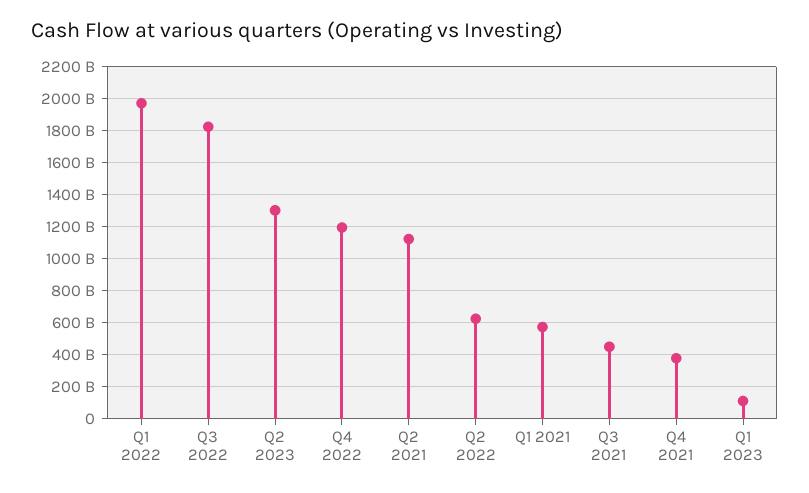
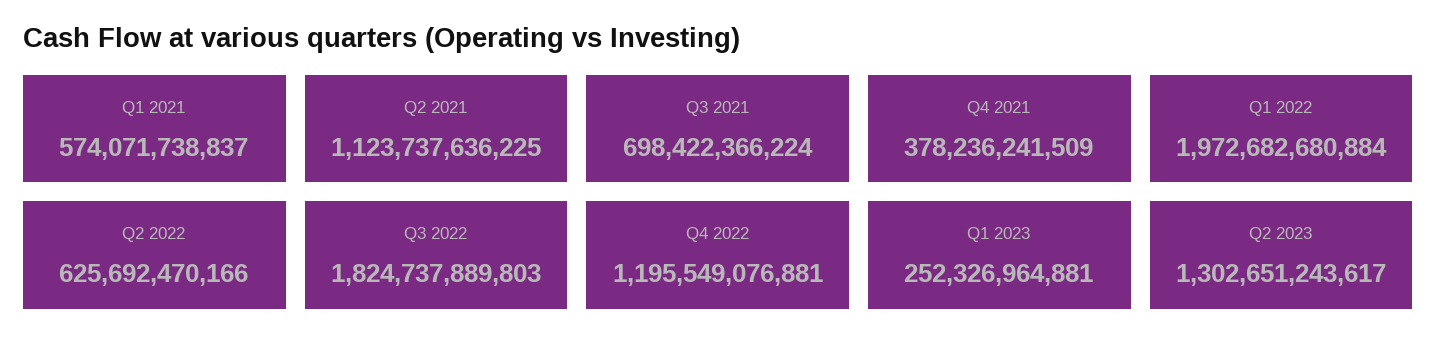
Q3 2021: 450000000000 -> 698422366224
Q1 2023: 100000000000 -> 252326964881

